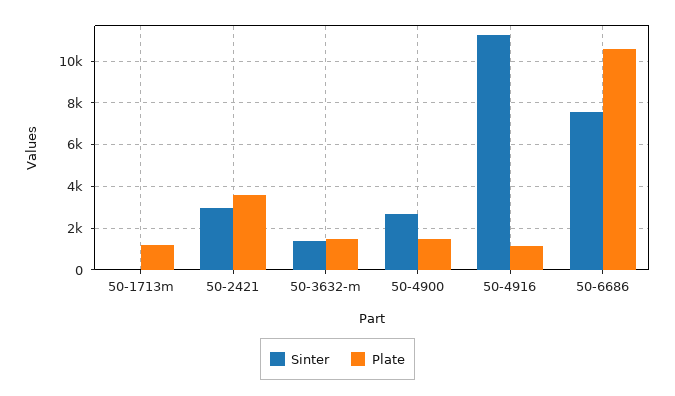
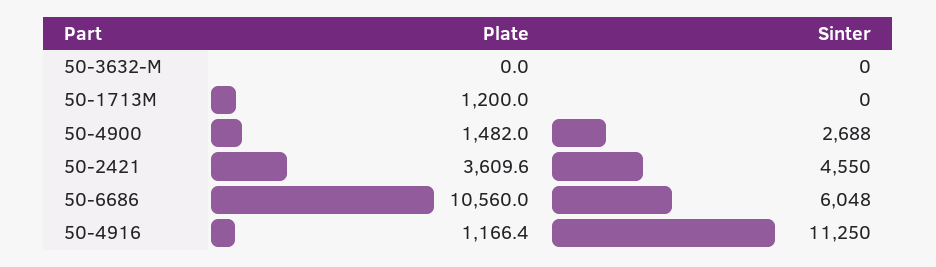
Sinter, 50-2421: 3000 -> 4550
Sinter, 50-3632-m: 1500 -> 0
Plate, 50-3632-m: 1500 -> 0
Sinter, 50-6686: 7500 -> 6048

